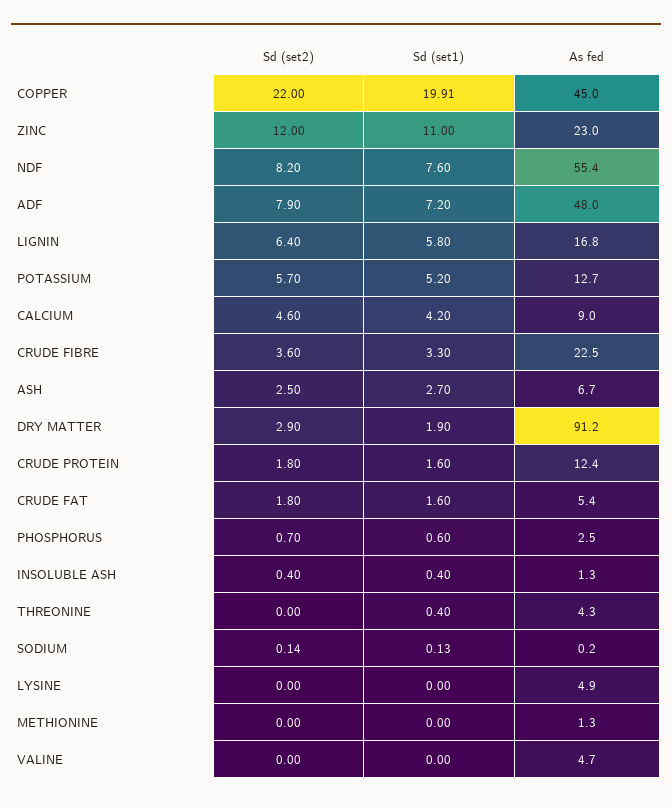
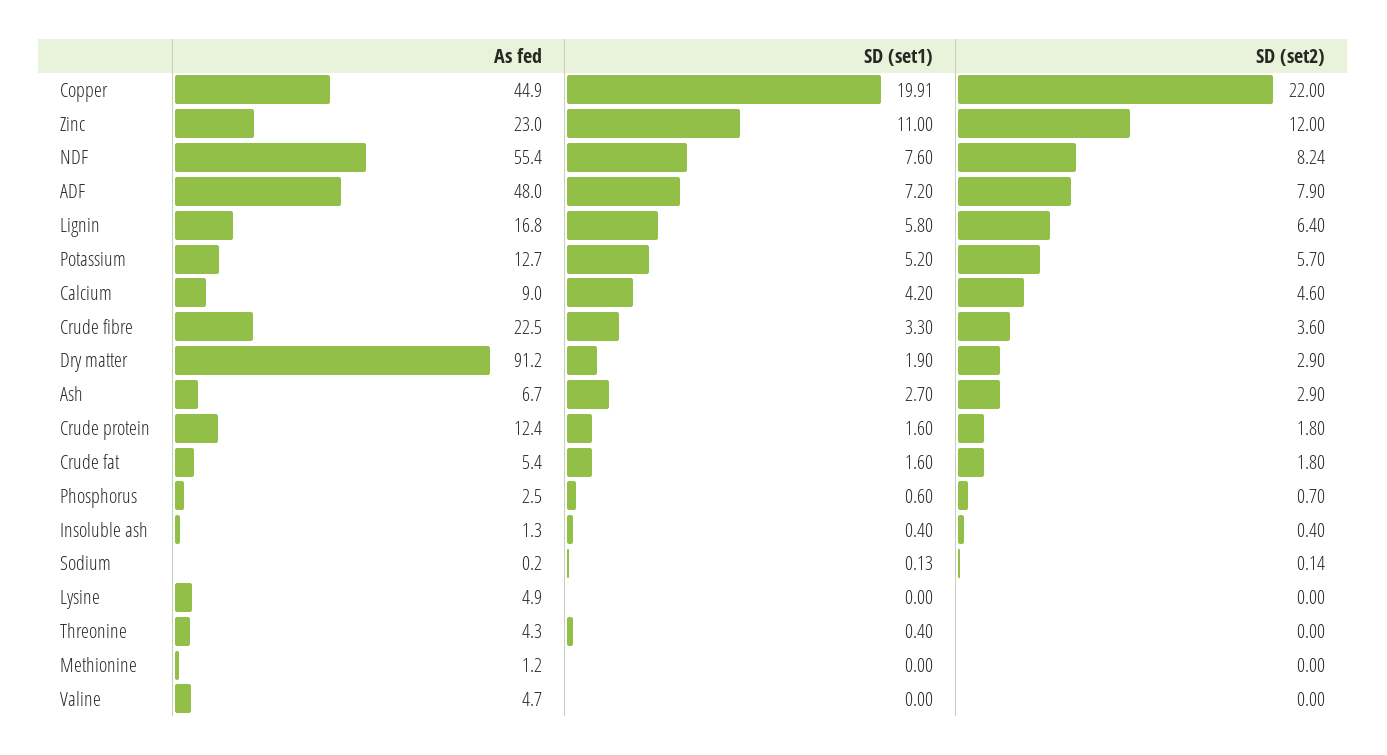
As fed, COPPER: 45 -> 44.9
Sd (set2), NDF: 8.2 -> 8.24
Sd (set2), ASH: 2.5 -> 2.9
As fed, METHIONINE: 1.3 -> 1.2

